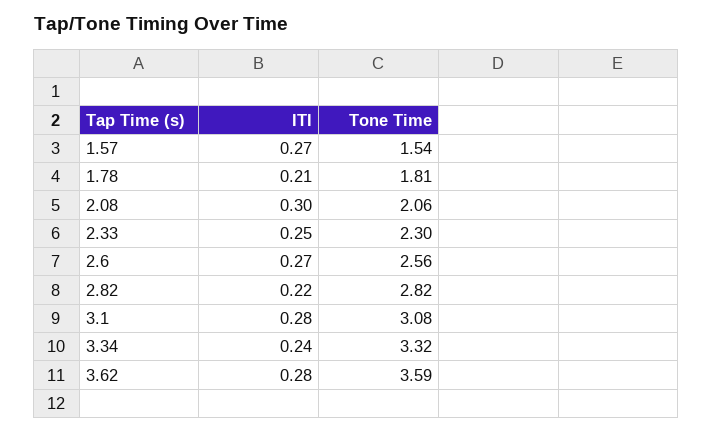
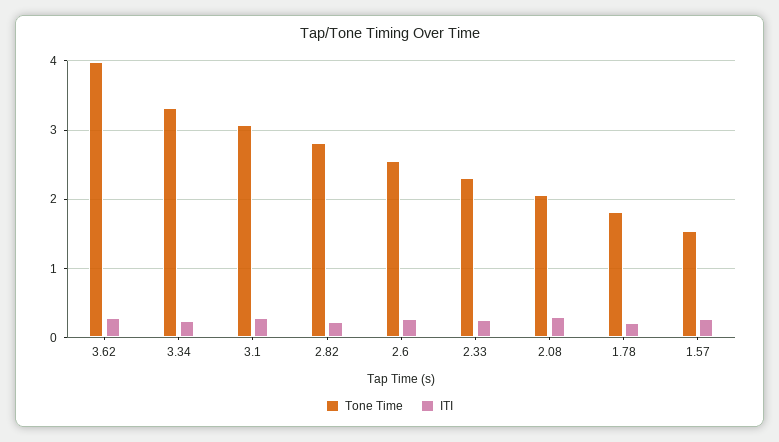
Tone Time, 3.62: 3.59 -> 4

